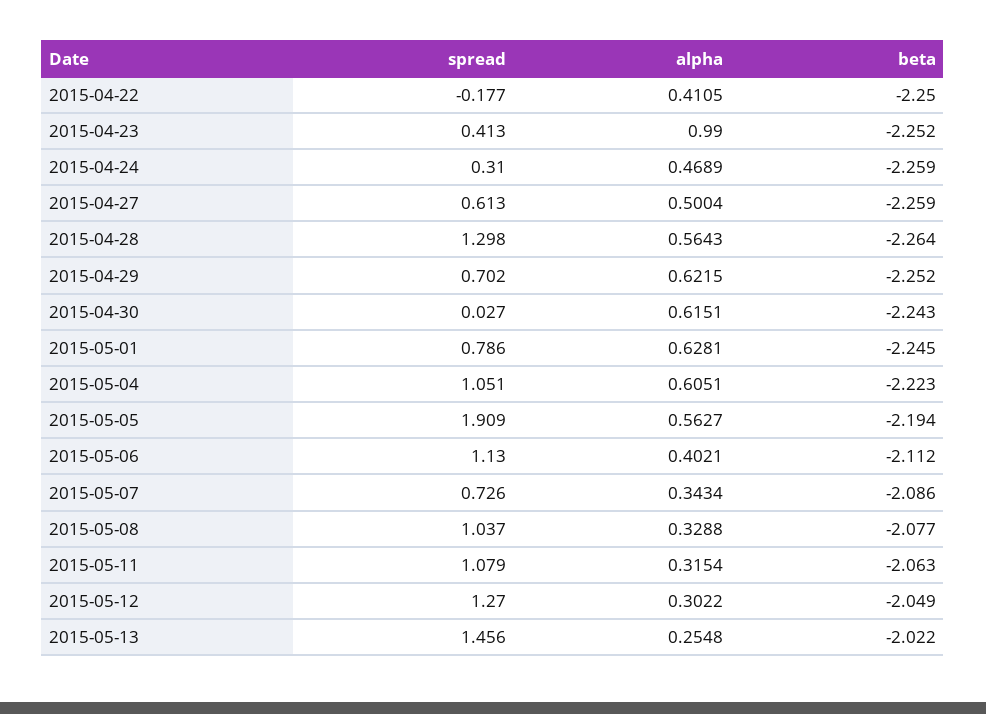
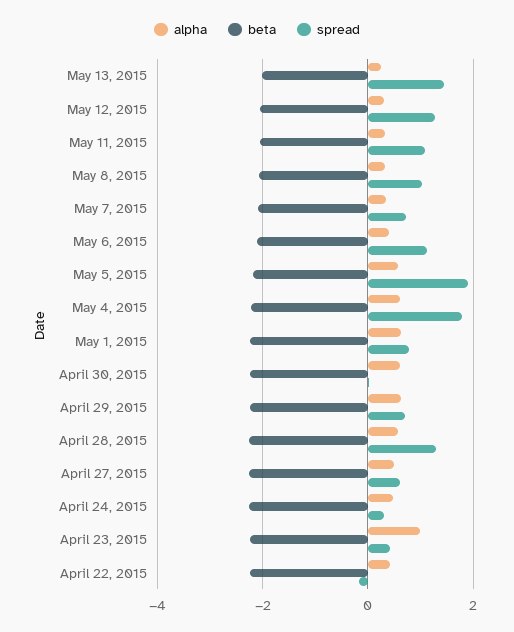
spread, 2015-05-04: 1.051 -> 1.8

